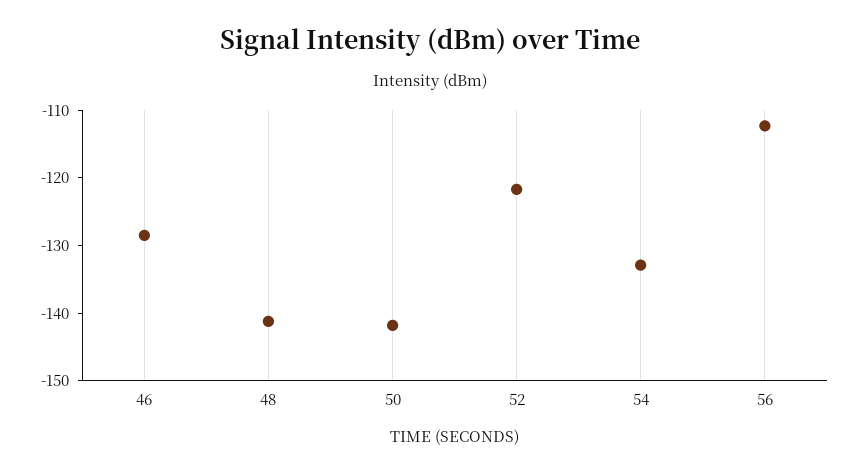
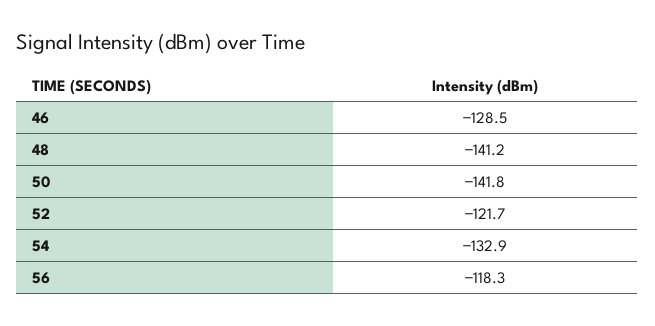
56: -112 -> -118.3

